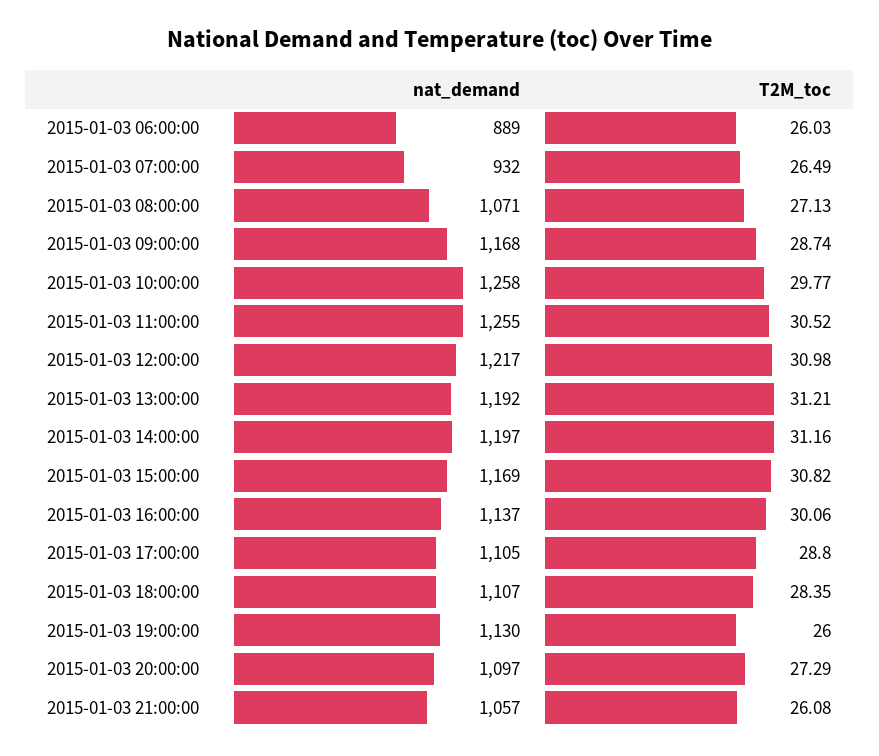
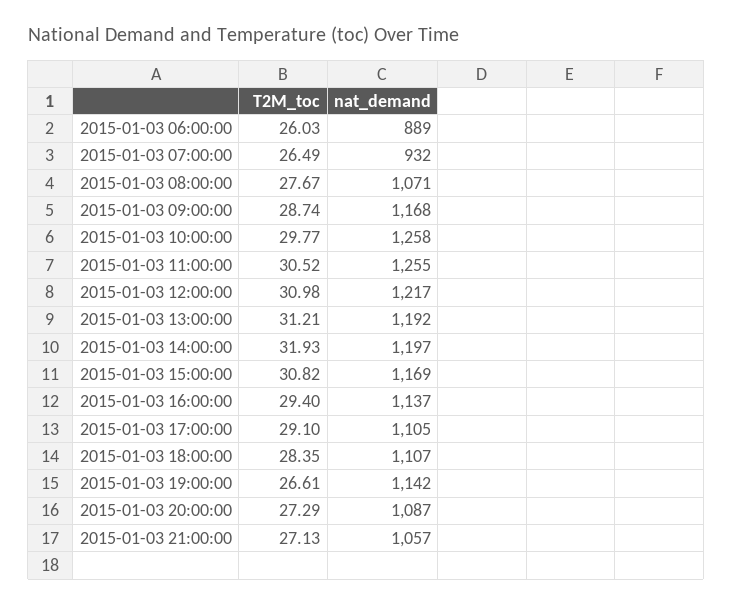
T2M_toc, 2015-01-03 08:00:00: 27.13 -> 27.67
T2M_toc, 2015-01-03 14:00:00: 31.16 -> 31.93
T2M_toc, 2015-01-03 16:00:00: 30.06 -> 29.4
T2M_toc, 2015-01-03 17:00:00: 28.8 -> 29.1
nat_demand, 2015-01-03 19:00:00: 1130 -> 1142
T2M_toc, 2015-01-03 19:00:00: 26 -> 26.61
nat_demand, 2015-01-03 20:00:00: 1097 -> 1087
T2M_toc, 2015-01-03 21:00:00: 26.08 -> 27.13

